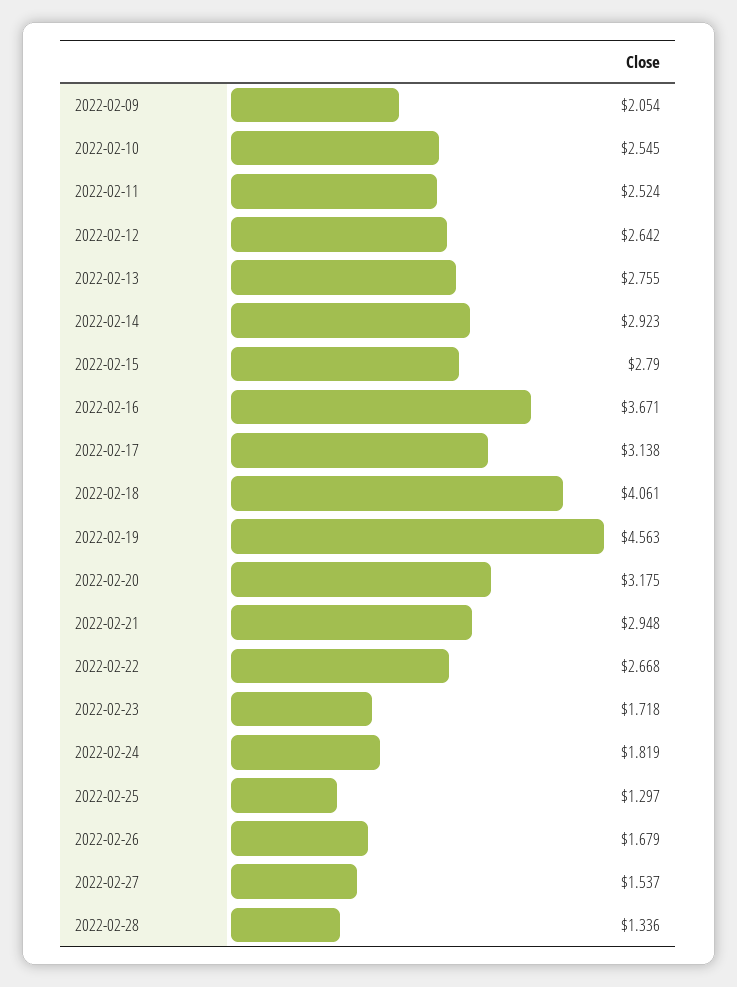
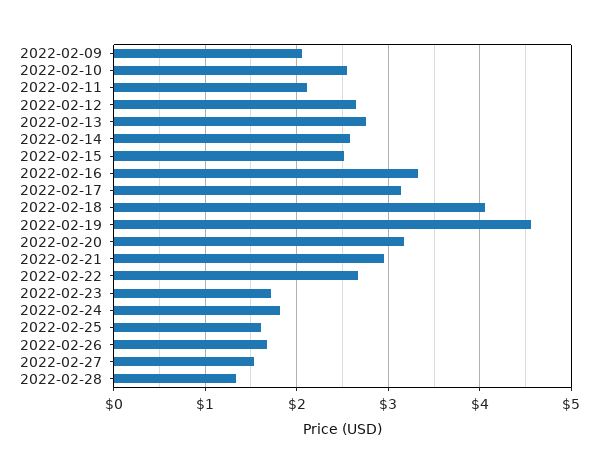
2022-02-11: 2.524 -> 2.1
2022-02-14: 2.923 -> 2.6
2022-02-15: 2.79 -> 2.5
2022-02-16: 3.671 -> 3.3
2022-02-25: 1.297 -> 1.6

